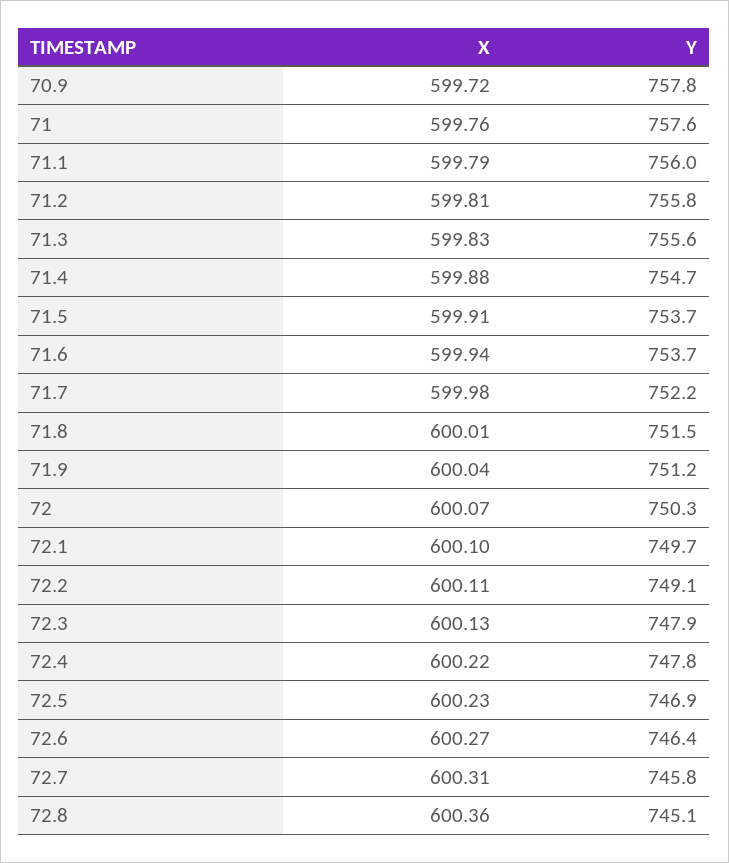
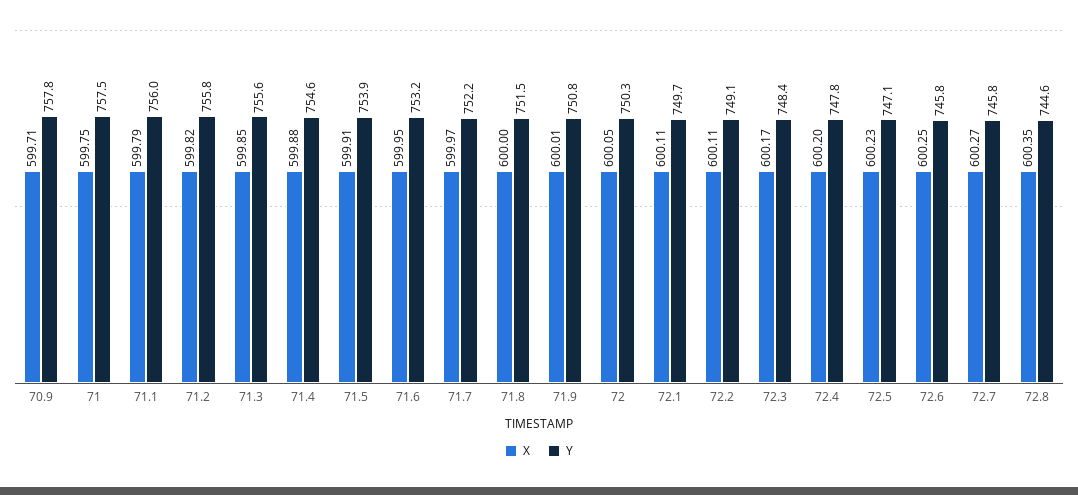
X, 70.9: 599.72 -> 599.71
X, 71: 599.76 -> 599.75
Y, 71: 757.6 -> 757.5
X, 71.2: 599.81 -> 599.82
X, 71.3: 599.83 -> 599.85
Y, 71.4: 754.7 -> 754.6
Y, 71.5: 753.7 -> 753.9
X, 71.6: 599.94 -> 599.95
Y, 71.6: 753.7 -> 753.2
X, 71.7: 599.98 -> 599.97
X, 71.8: 600.01 -> 600
X, 71.9: 600.04 -> 600.01
Y, 71.9: 751.2 -> 750.8
X, 72: 600.07 -> 600.05
X, 72.1: 600.1 -> 600.11
X, 72.3: 600.13 -> 600.17
Y, 72.3: 747.9 -> 748.4
X, 72.4: 600.22 -> 600.2
Y, 72.5: 746.9 -> 747.1
X, 72.6: 600.27 -> 600.25
Y, 72.6: 746.4 -> 745.8
X, 72.7: 600.31 -> 600.27
X, 72.8: 600.36 -> 600.35
Y, 72.8: 745.1 -> 744.6

